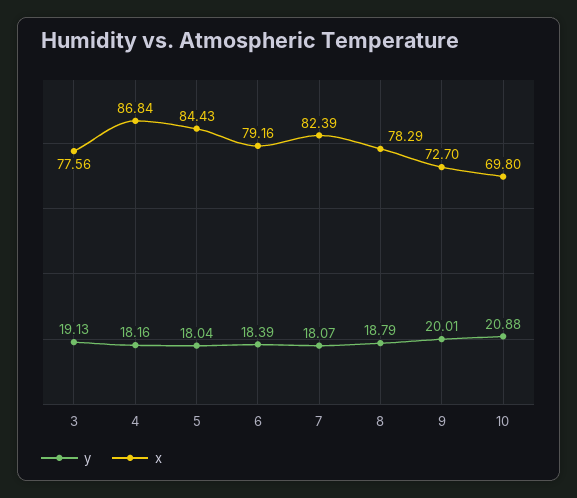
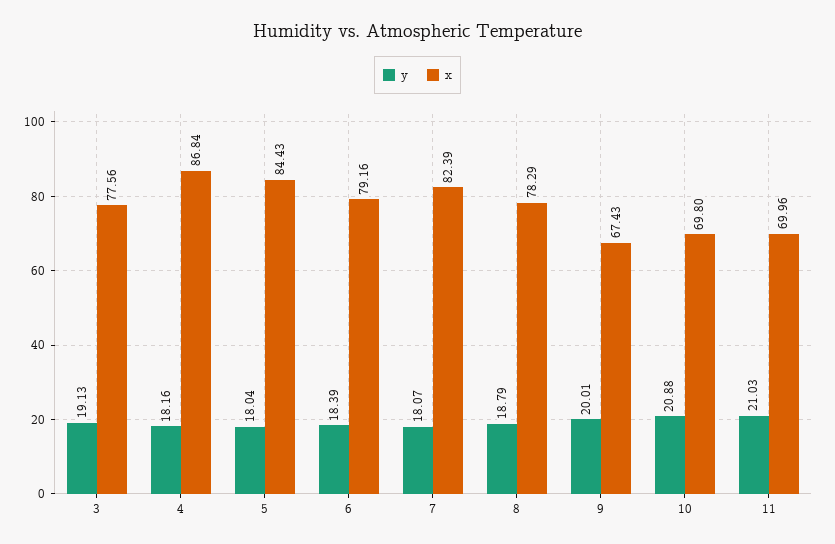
x, 9: 72.7 -> 67.43
y, 11: none -> 21.03
x, 11: none -> 69.96

